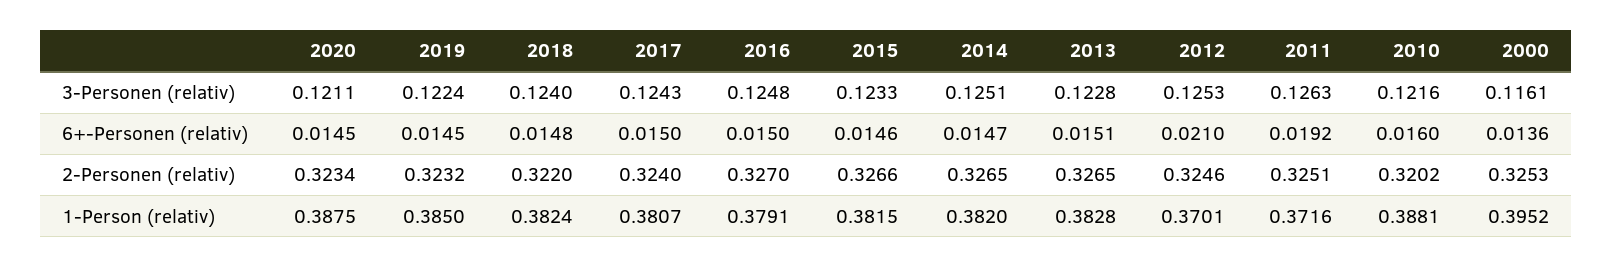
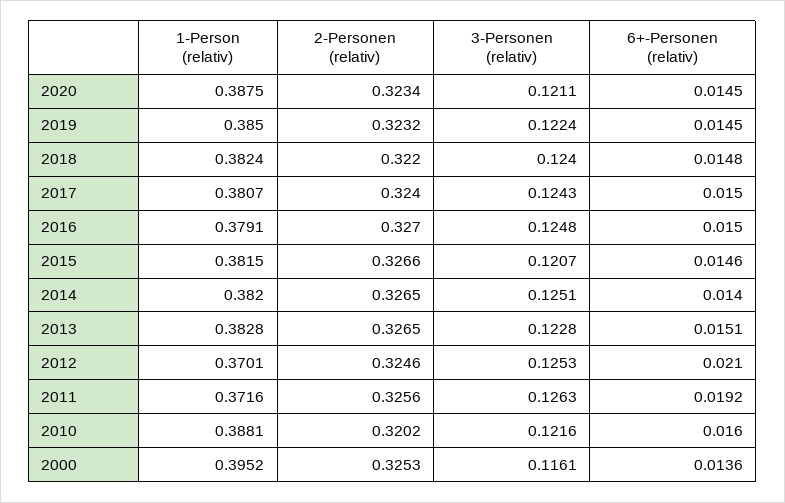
2015, 3-Personen (relativ): 0.1233 -> 0.1207
2014, 6+-Personen (relativ): 0.0147 -> 0.014
2011, 2-Personen (relativ): 0.3251 -> 0.3256

